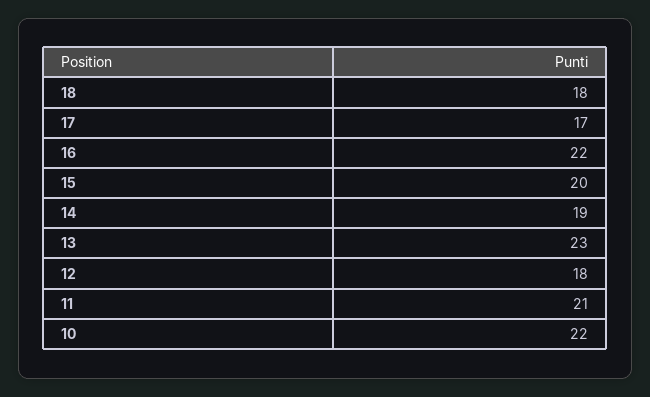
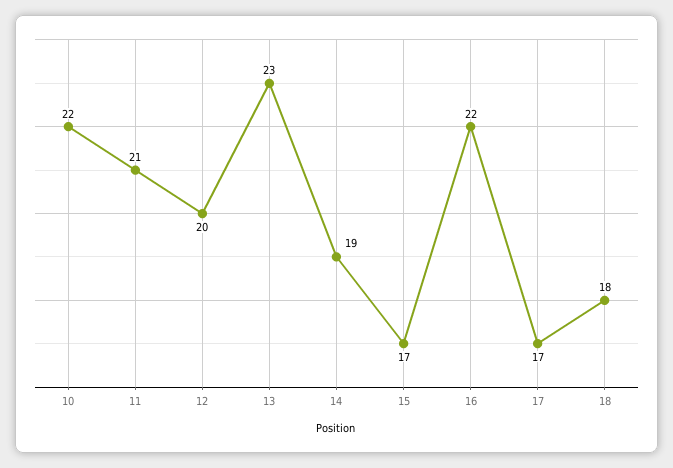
15: 20 -> 17
12: 18 -> 20

